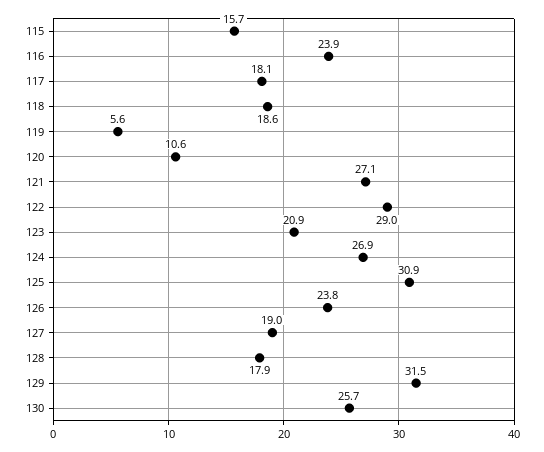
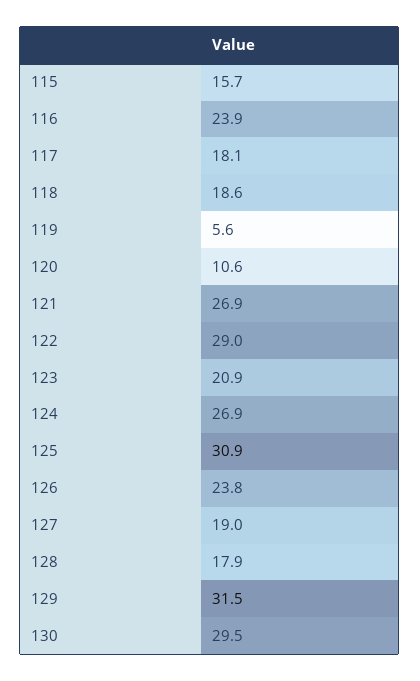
121: 27.1 -> 26.9
130: 25.7 -> 29.5

